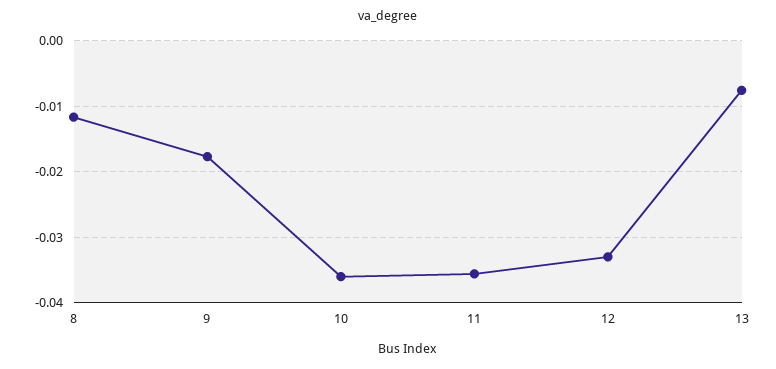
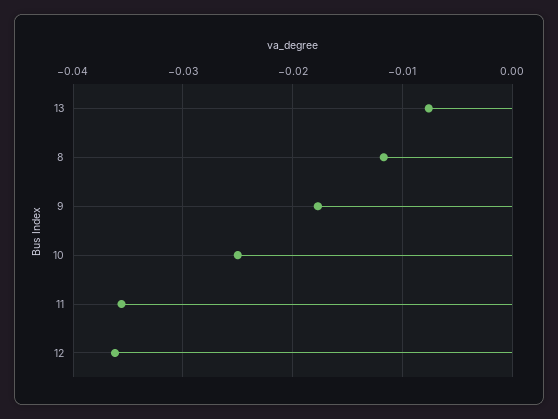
10: -0.036 -> -0.025
12: -0.033 -> -0.036

